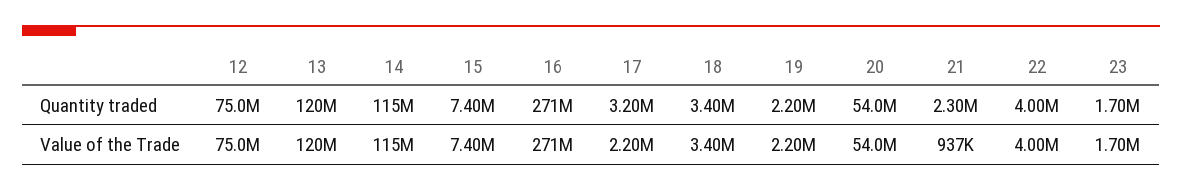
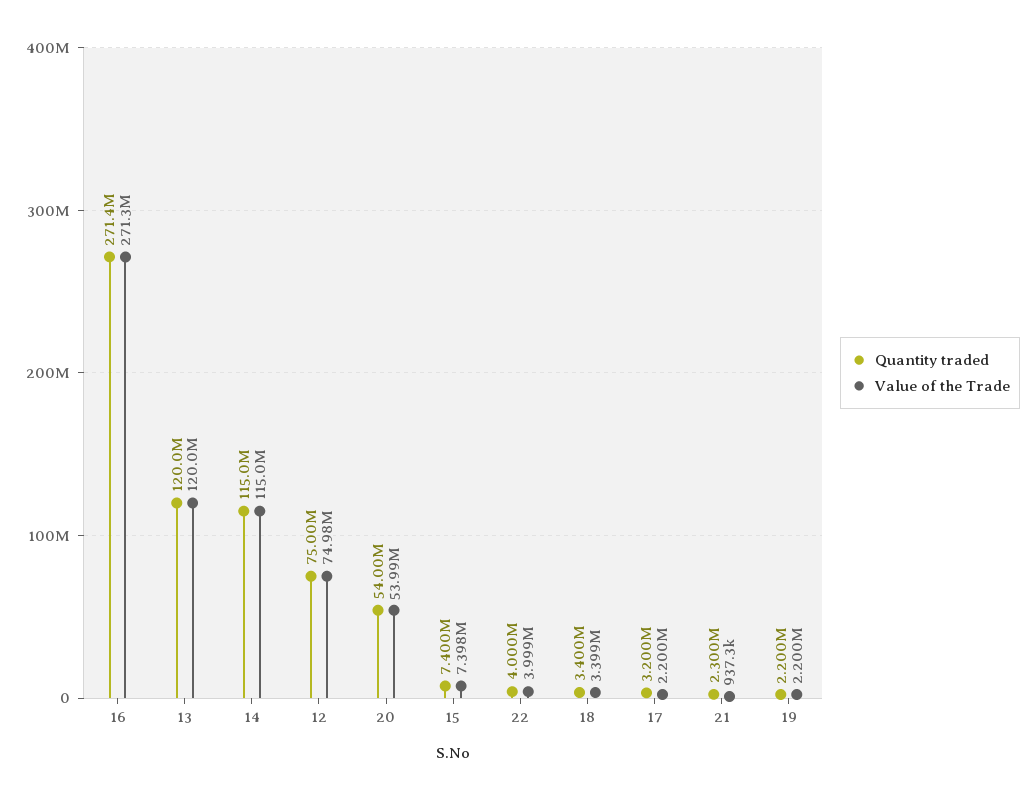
Quantity traded, 23: 1700000 -> none
Value of the Trade, 23: 1700000 -> none

